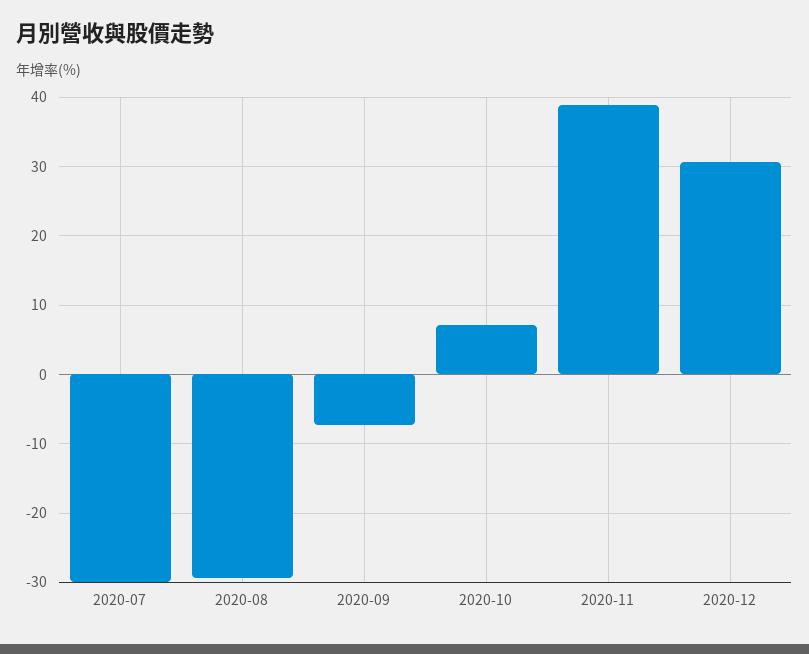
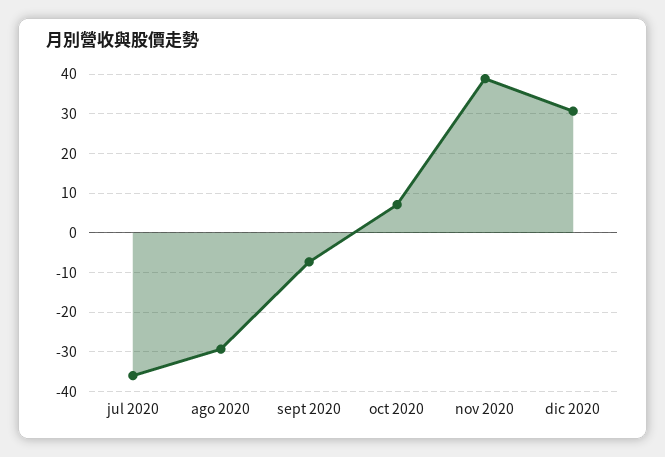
2020-07: -30 -> -36

